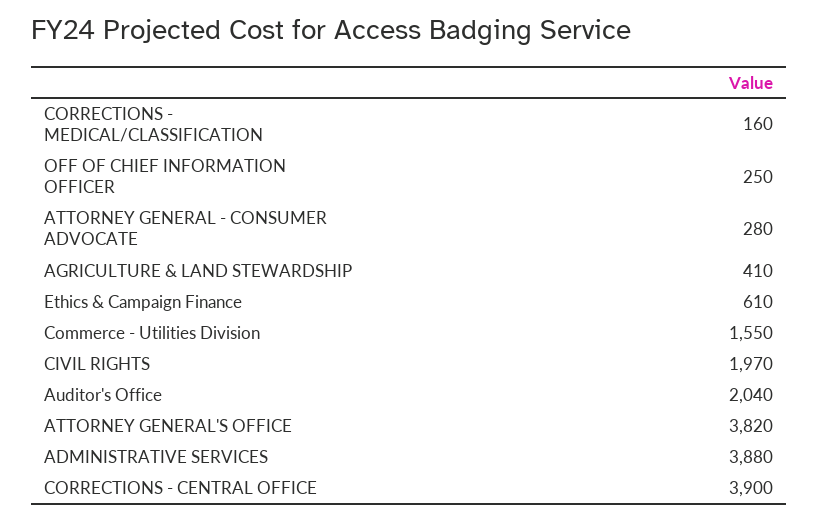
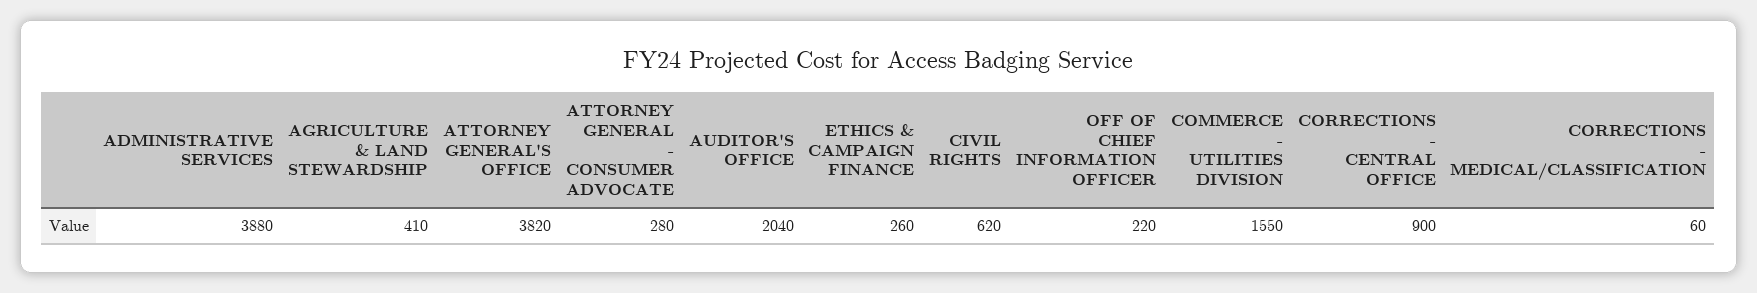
CORRECTIONS - MEDICAL/CLASSIFICATION: 160 -> 60
OFF OF CHIEF INFORMATION OFFICER: 250 -> 220
Ethics & Campaign Finance: 610 -> 260
CIVIL RIGHTS: 1970 -> 620
CORRECTIONS - CENTRAL OFFICE: 3900 -> 900

